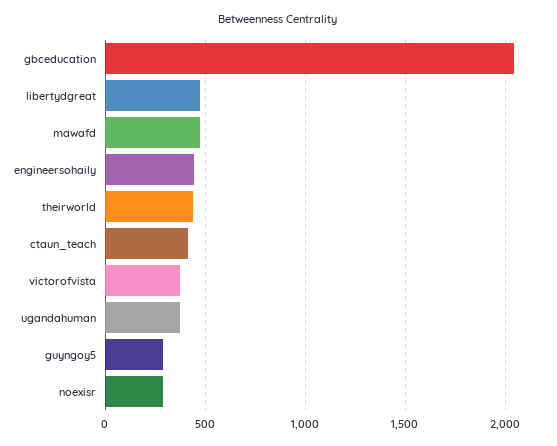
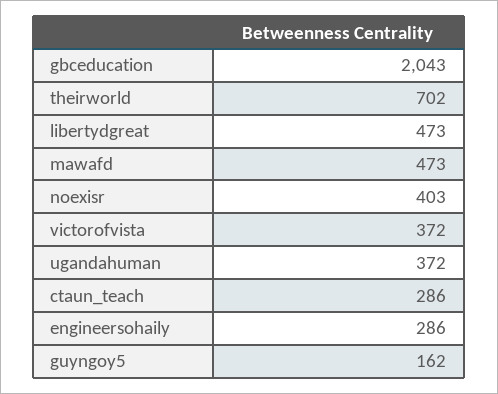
engineersohaily: 450 -> 286
theirworld: 450 -> 702
ctaun_teach: 400 -> 286
guyngoy5: 300 -> 162
noexisr: 300 -> 403

